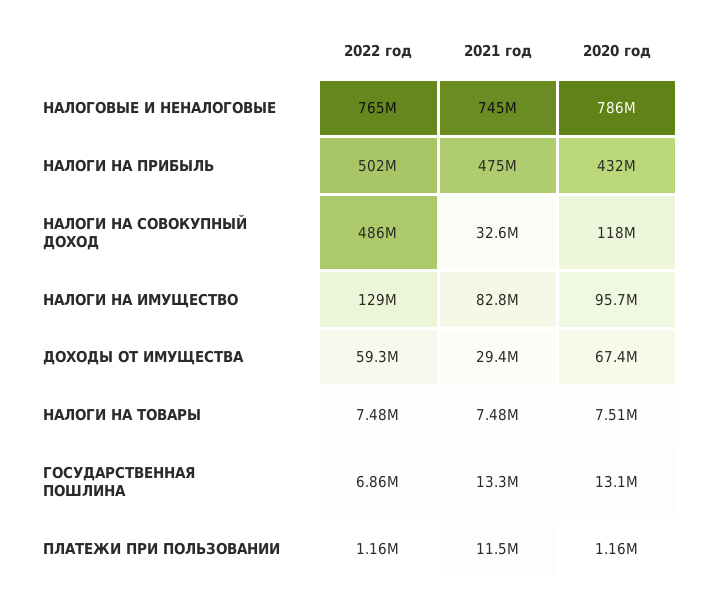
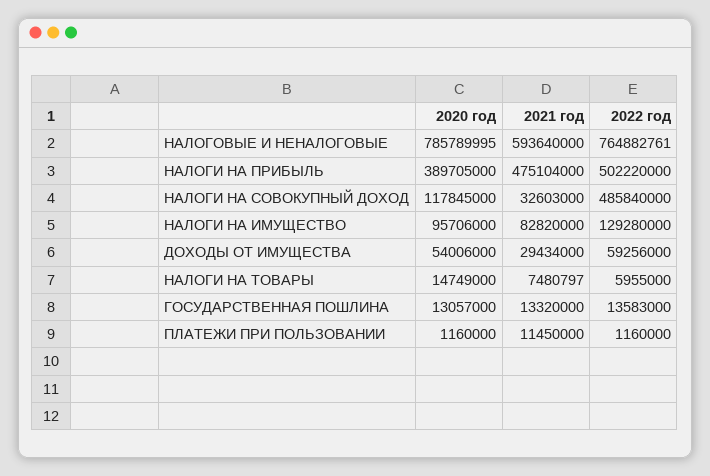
2021 год, НАЛОГОВЫЕ И НЕНАЛОГОВЫЕ: 745000000 -> 593640000
2020 год, НАЛОГИ НА ПРИБЫЛЬ: 432000000 -> 389705000
2020 год, ДОХОДЫ ОТ ИМУЩЕСТВА: 67400000 -> 54006000
2022 год, НАЛОГИ НА ТОВАРЫ: 7480000 -> 5955000
2020 год, НАЛОГИ НА ТОВАРЫ: 7510000 -> 14749000
2022 год, ГОСУДАРСТВЕННАЯ ПОШЛИНА: 6860000 -> 13583000

